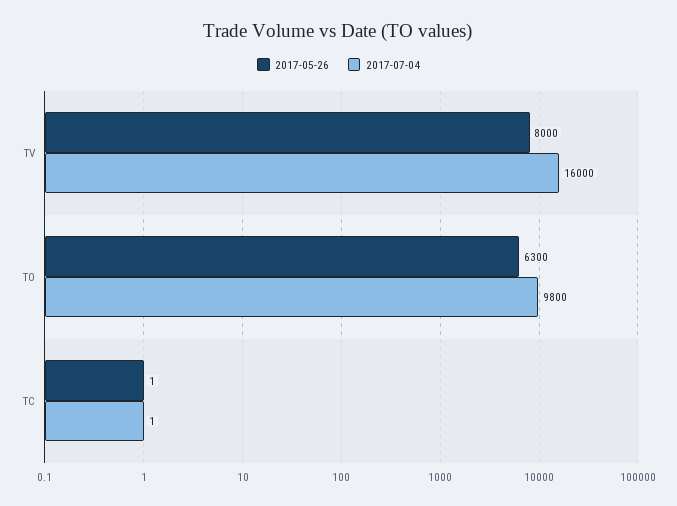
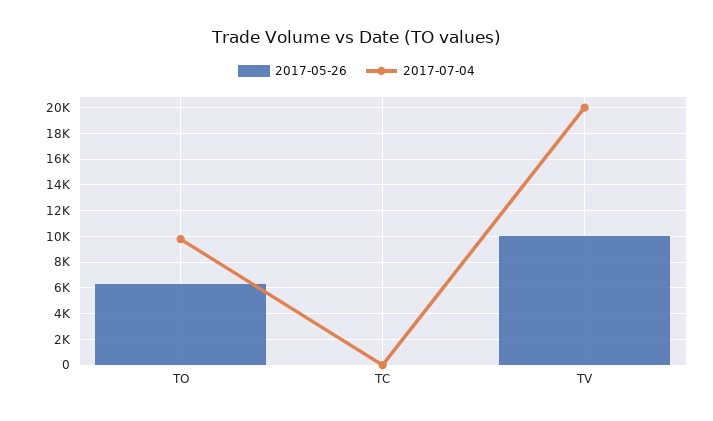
2017-05-26, TV: 8000 -> 10000
2017-07-04, TV: 16000 -> 20000

